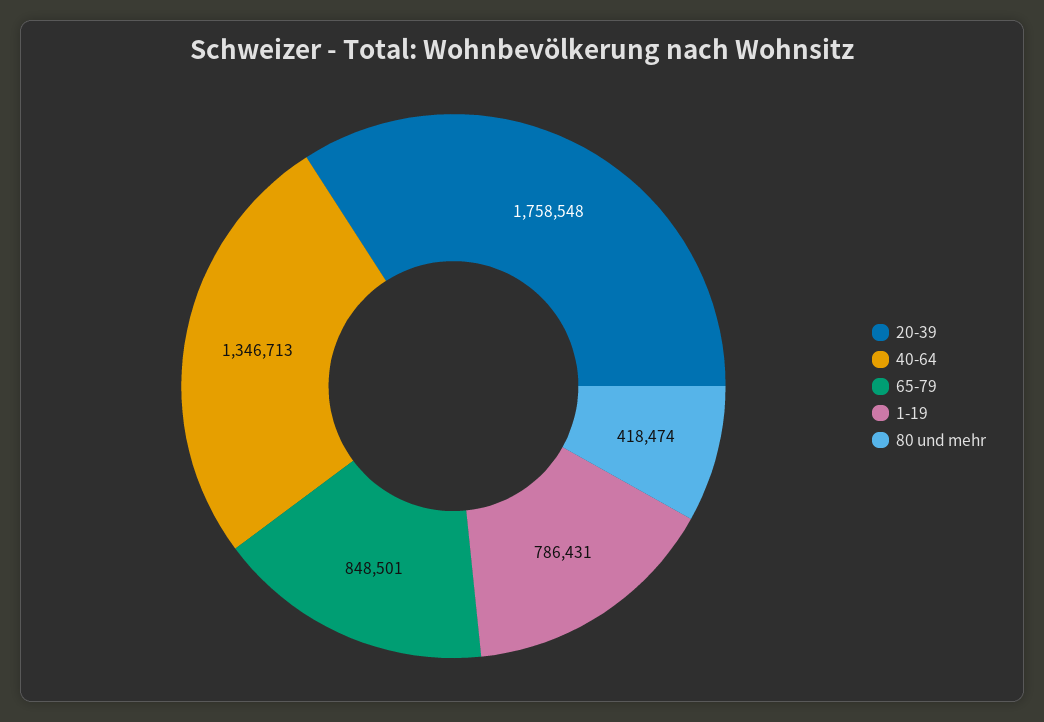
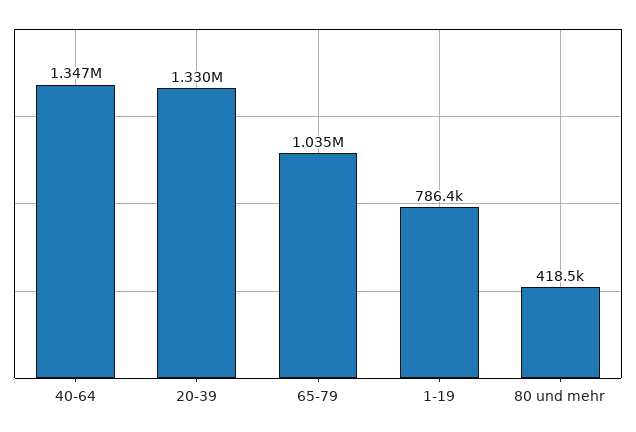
20-39: 1758548 -> 1330000
65-79: 848501 -> 1035000

